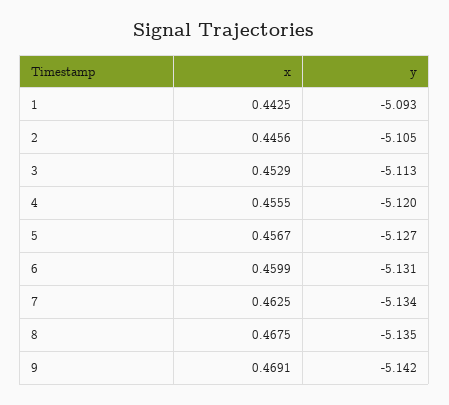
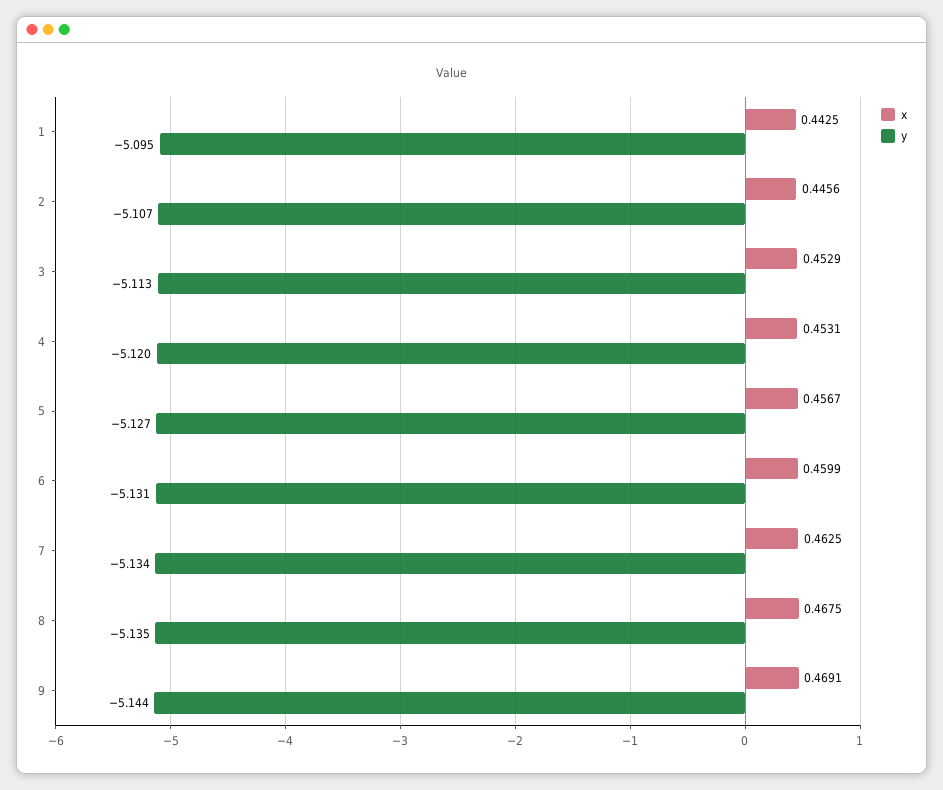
y, 1: -5.093 -> -5.095
y, 2: -5.105 -> -5.107
x, 4: 0.4555 -> 0.4531
y, 9: -5.142 -> -5.144

